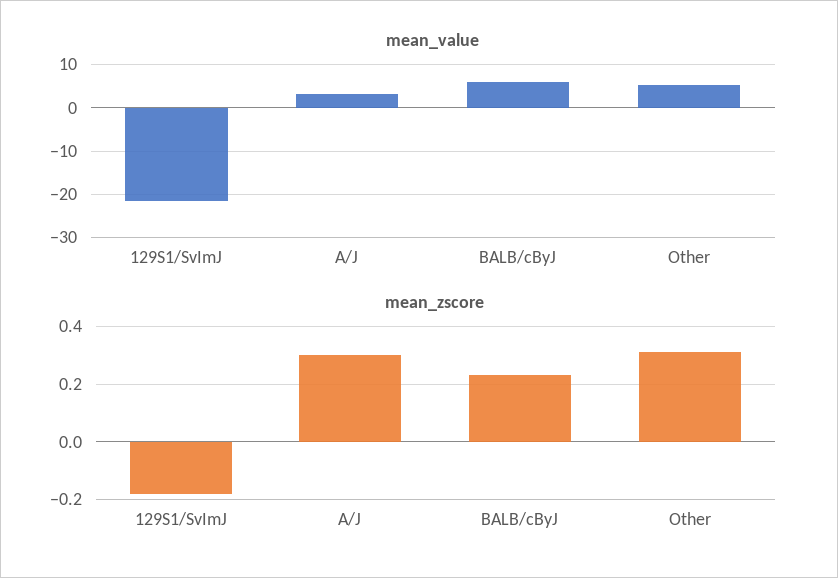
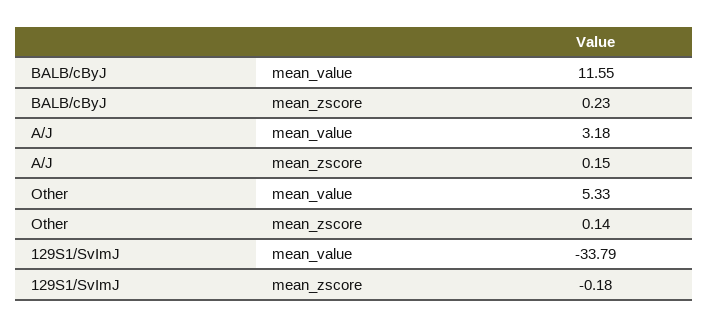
mean_value, 129S1/SvImJ: -22 -> -33.79
mean_value, BALB/cByJ: 6 -> 11.55
mean_zscore, A/J: 0.3 -> 0.15
mean_zscore, Other: 0.3 -> 0.14

